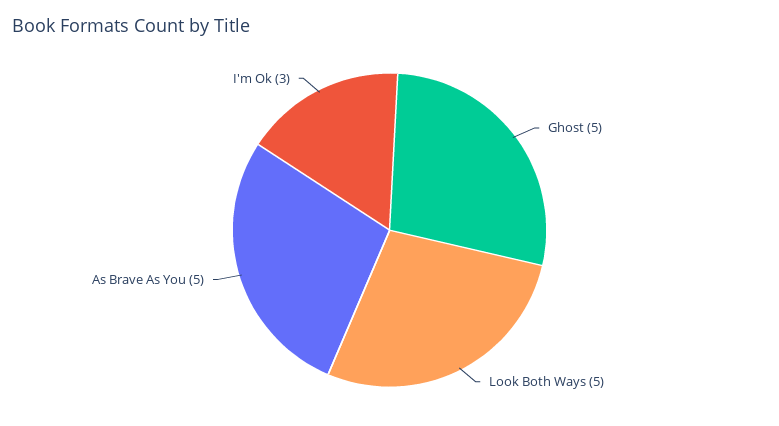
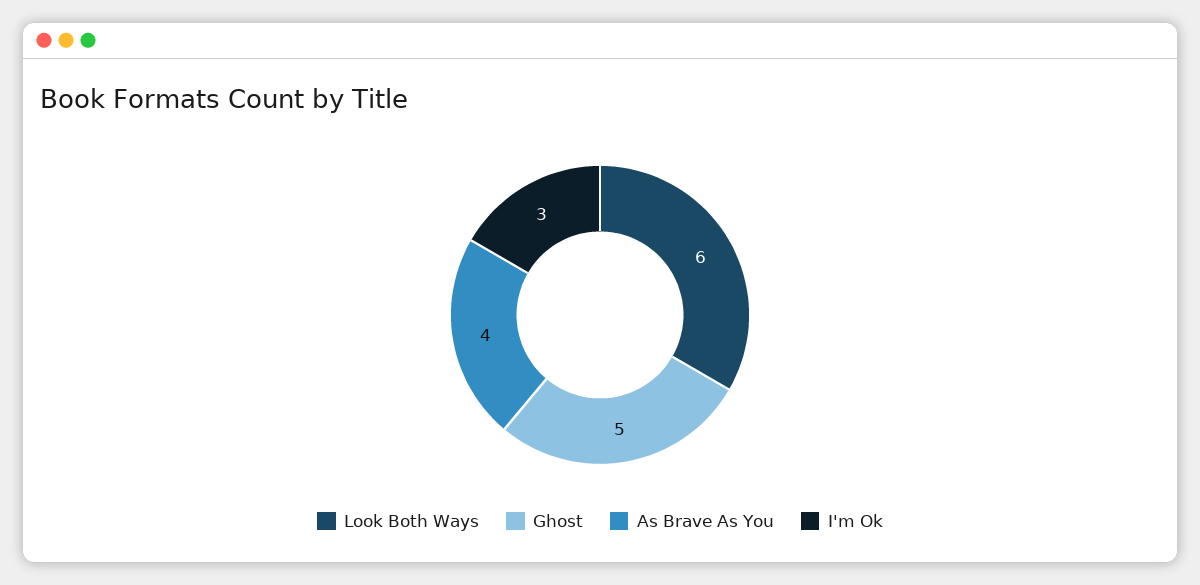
Look Both Ways: 5 -> 6
As Brave As You: 5 -> 4

